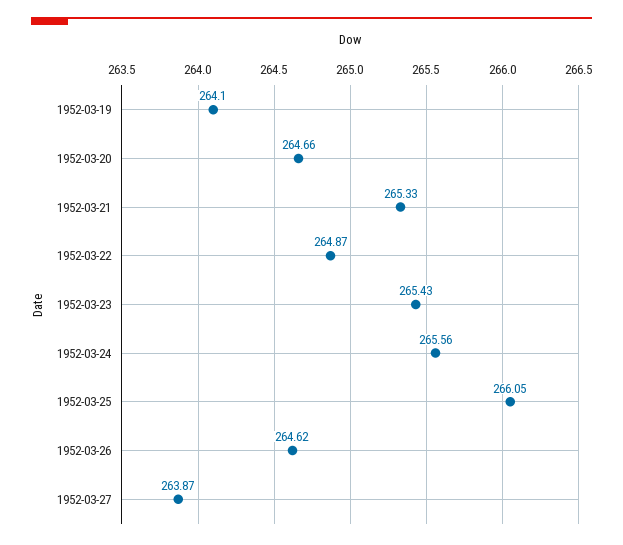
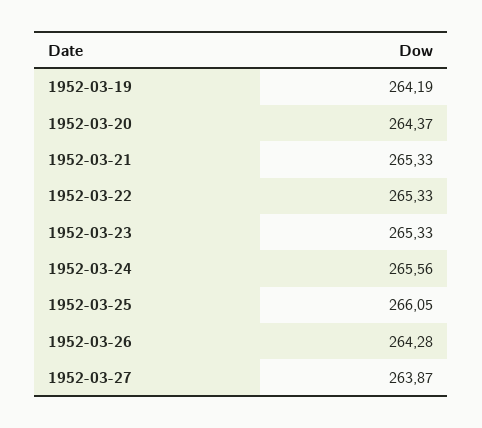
1952-03-19: 264.1 -> 264.19
1952-03-20: 264.66 -> 264.37
1952-03-22: 264.87 -> 265.33
1952-03-23: 265.43 -> 265.33
1952-03-26: 264.62 -> 264.28

